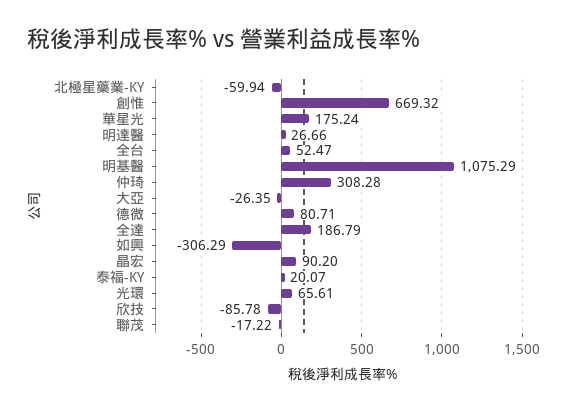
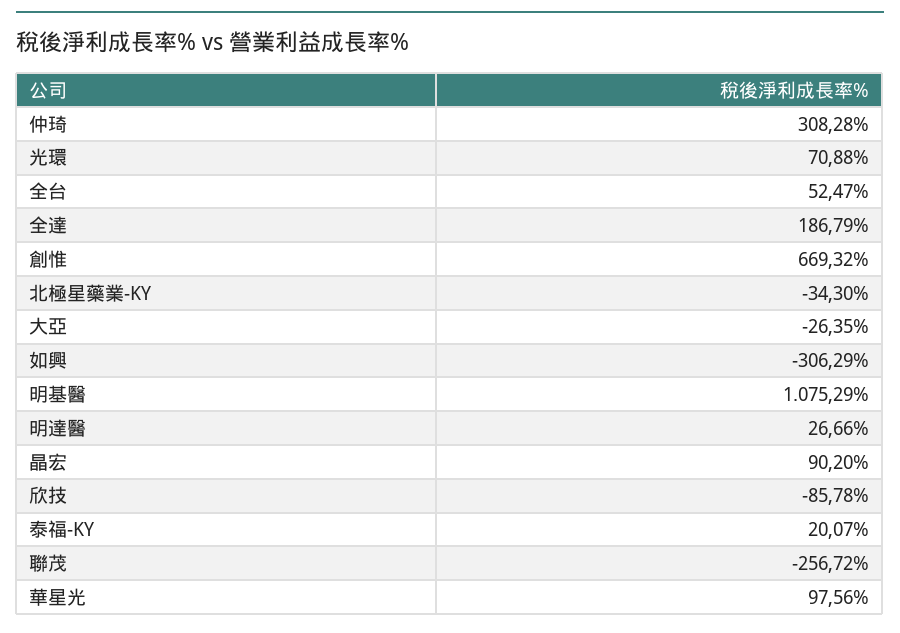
北極星藥業-KY: -59.94 -> -34.3
華星光: 175.24 -> 97.56
德微: 80.71 -> none
光環: 65.61 -> 70.88
聯茂: -17.22 -> -256.72

